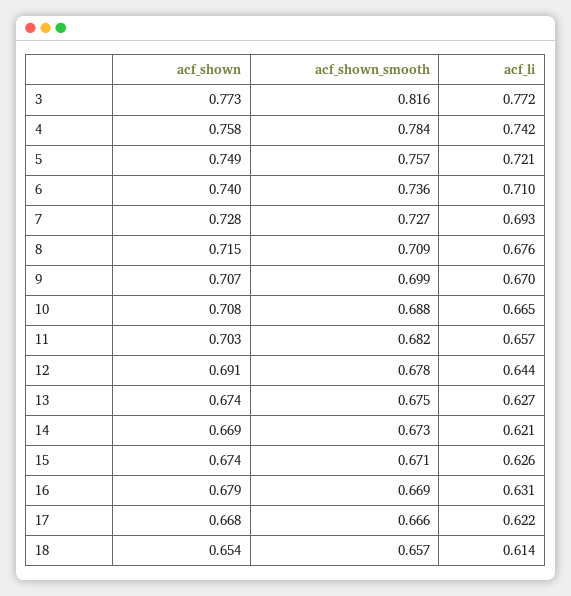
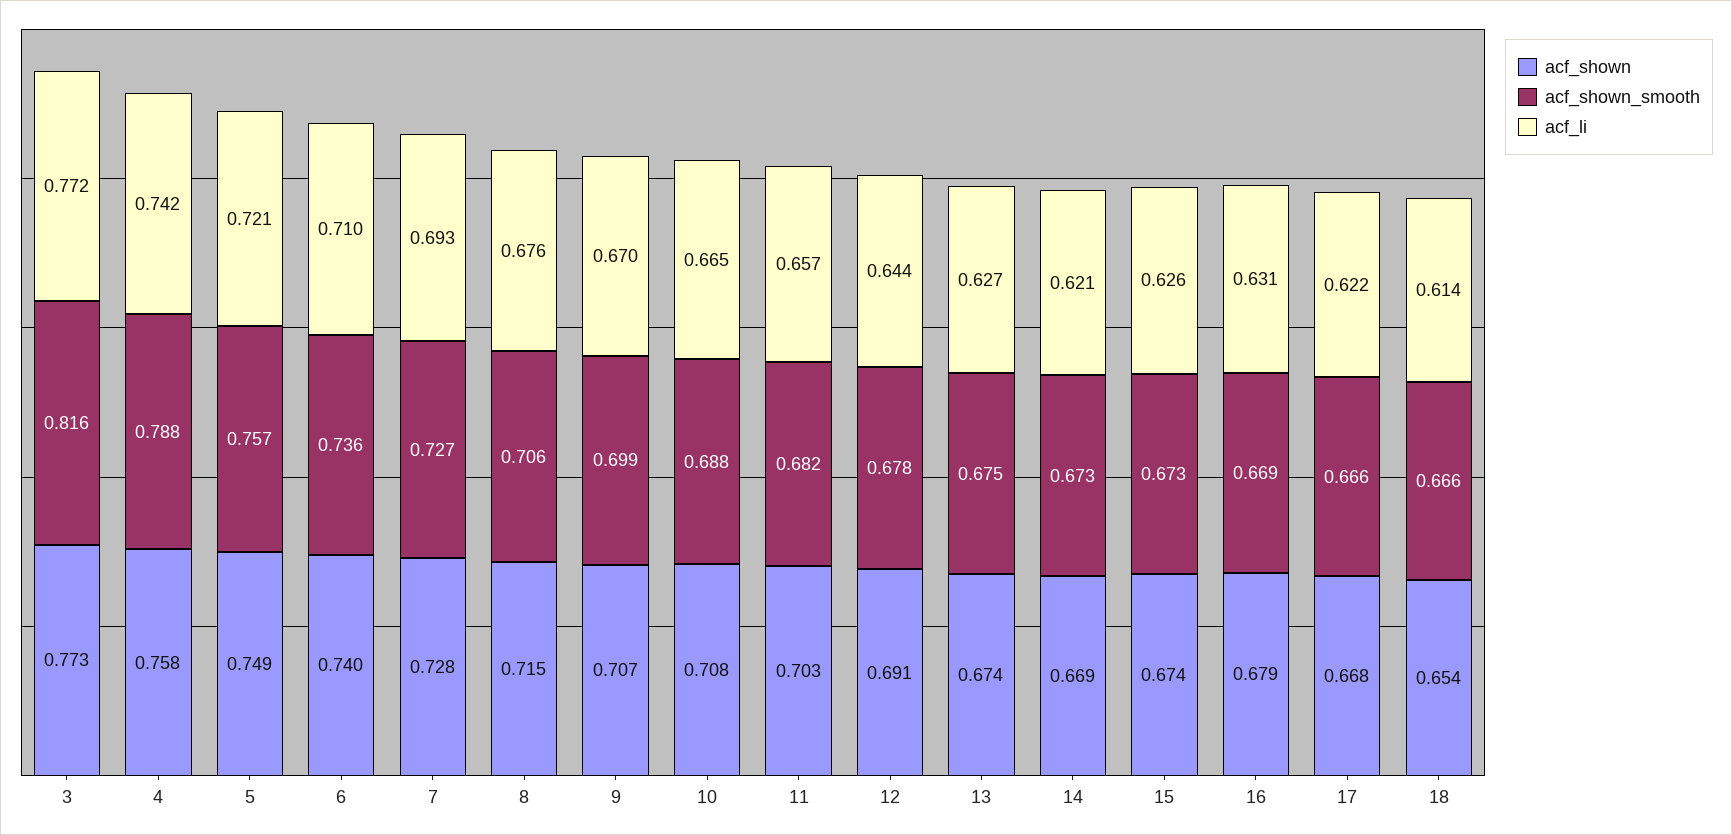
acf_shown_smooth, 4: 0.784 -> 0.788
acf_shown_smooth, 8: 0.709 -> 0.706
acf_shown_smooth, 15: 0.671 -> 0.673
acf_shown_smooth, 18: 0.657 -> 0.666

